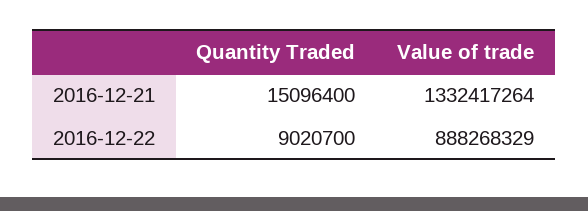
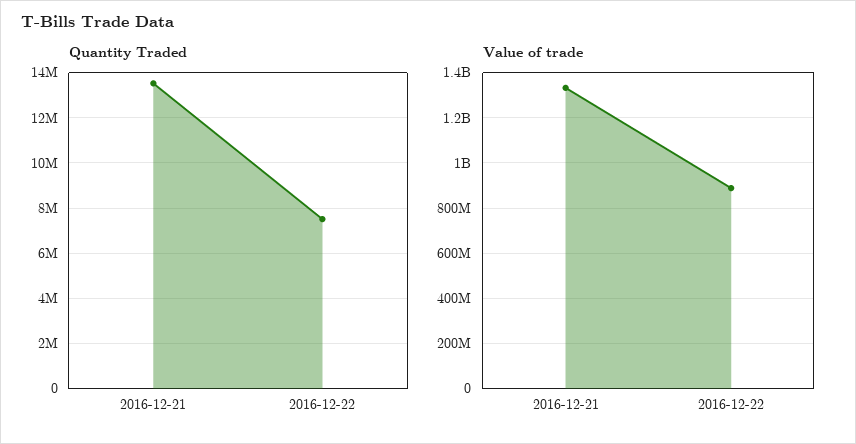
Quantity Traded, 2016-12-21: 15096400 -> 13500000
Quantity Traded, 2016-12-22: 9020700 -> 7500000

